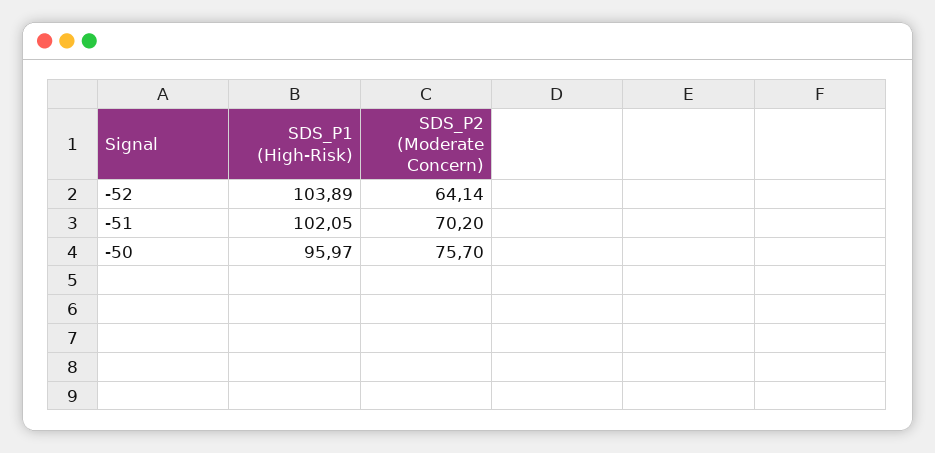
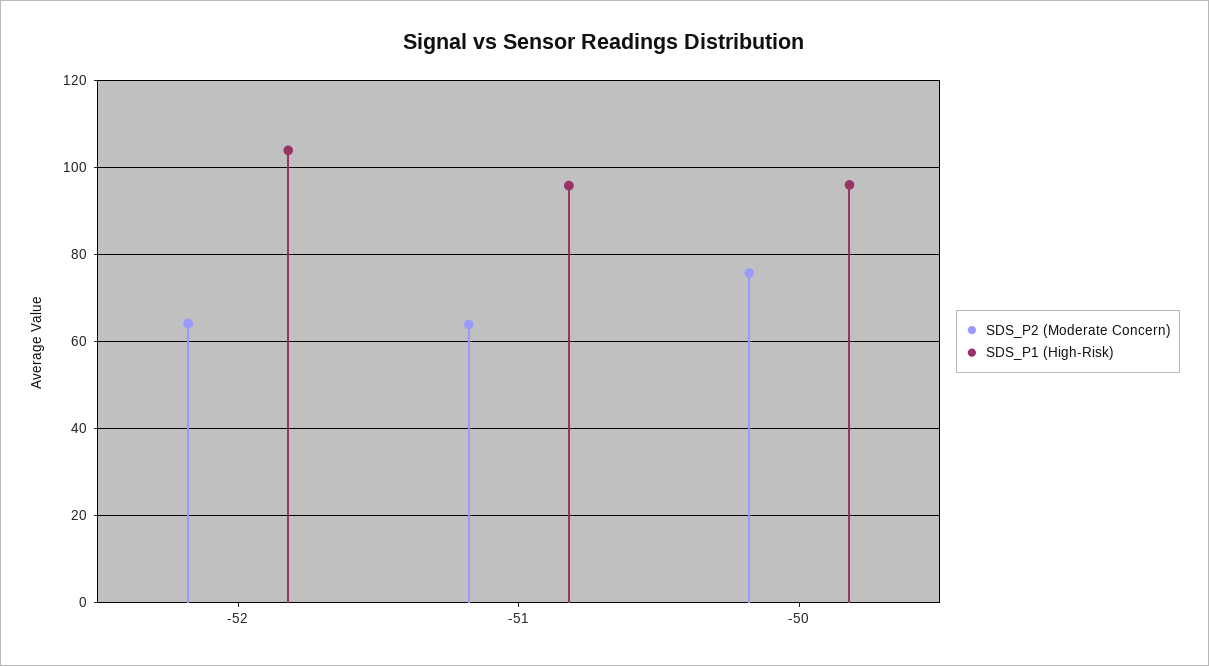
SDS_P1 (High-Risk), -51: 102.05 -> 96
SDS_P2 (Moderate Concern), -51: 70.2 -> 64

